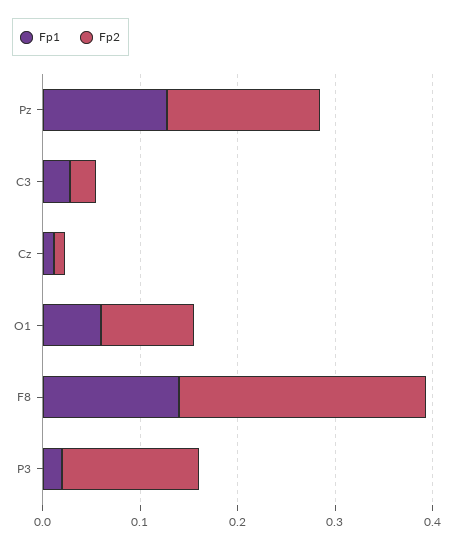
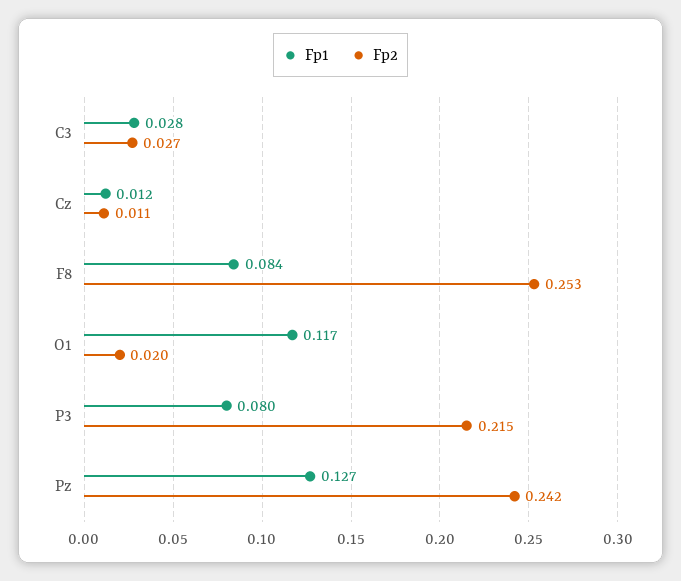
Fp2, Pz: 0.16 -> 0.242
Fp1, O1: 0.06 -> 0.117
Fp2, O1: 0.1 -> 0.02
Fp1, F8: 0.14 -> 0.084
Fp1, P3: 0.02 -> 0.08
Fp2, P3: 0.14 -> 0.215

